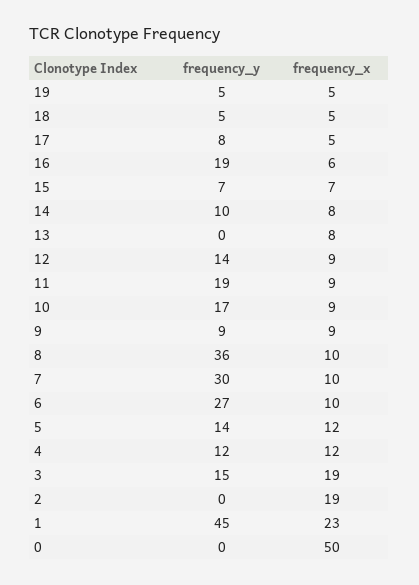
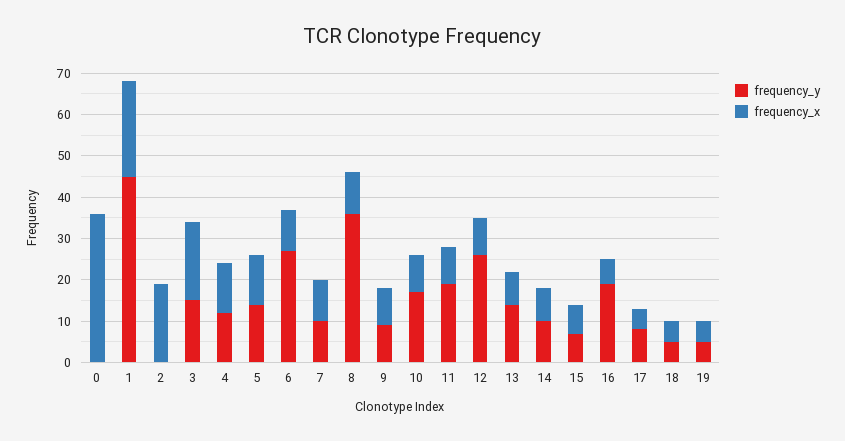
frequency_y, 13: 0 -> 15
frequency_y, 12: 14 -> 25
frequency_y, 7: 30 -> 10
frequency_x, 0: 50 -> 35

